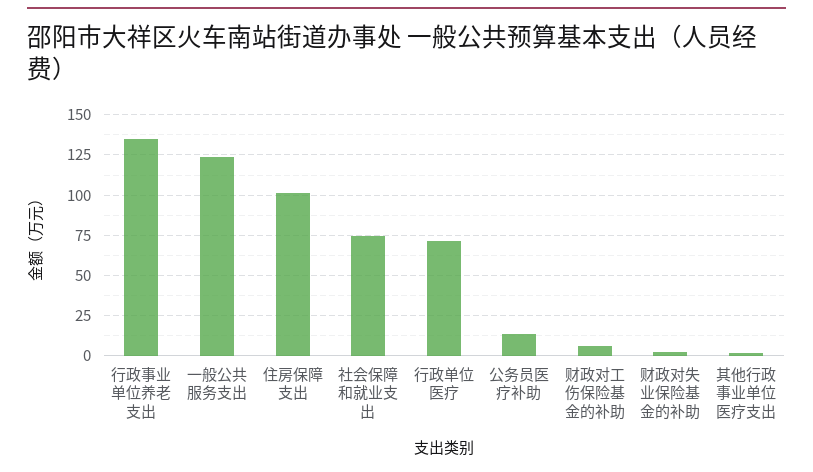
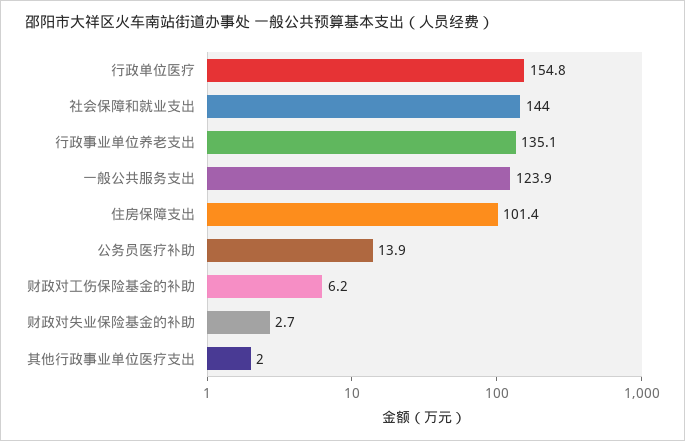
社会保障和就业支出: 75 -> 144
行政单位医疗: 70 -> 154.8

